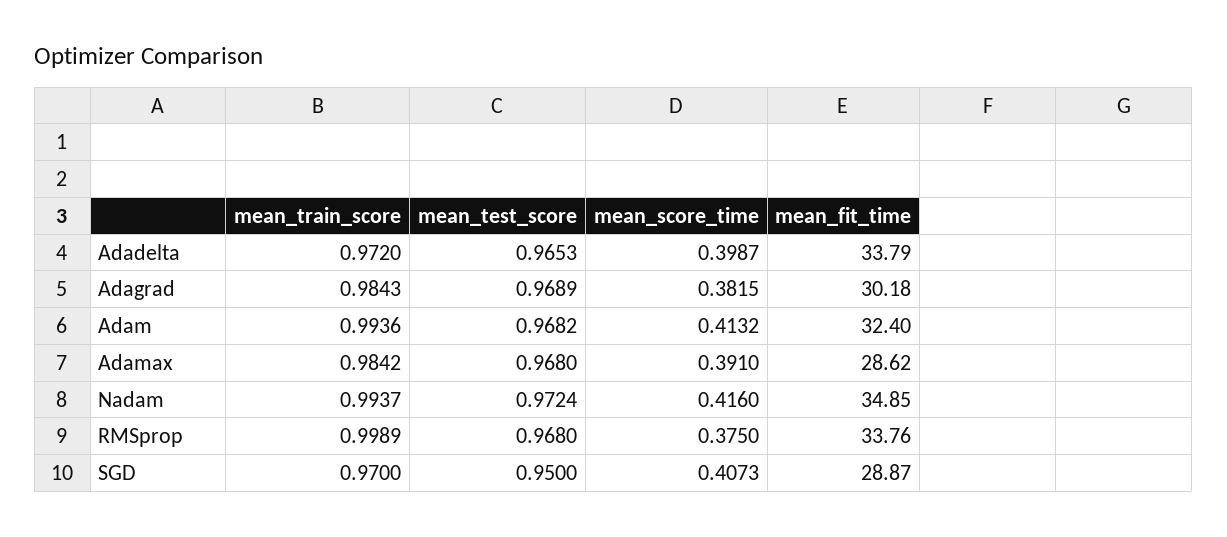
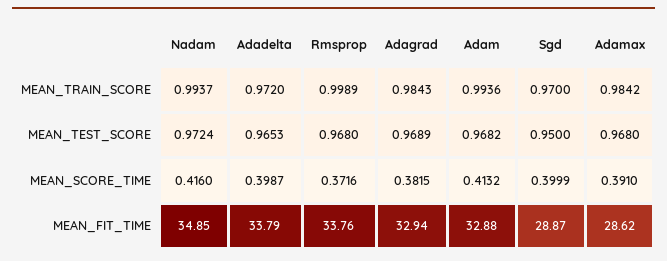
mean_fit_time, Adagrad: 30.18 -> 32.94
mean_fit_time, Adam: 32.4 -> 32.88
mean_score_time, RMSprop: 0.375 -> 0.3716
mean_score_time, SGD: 0.4073 -> 0.3999

